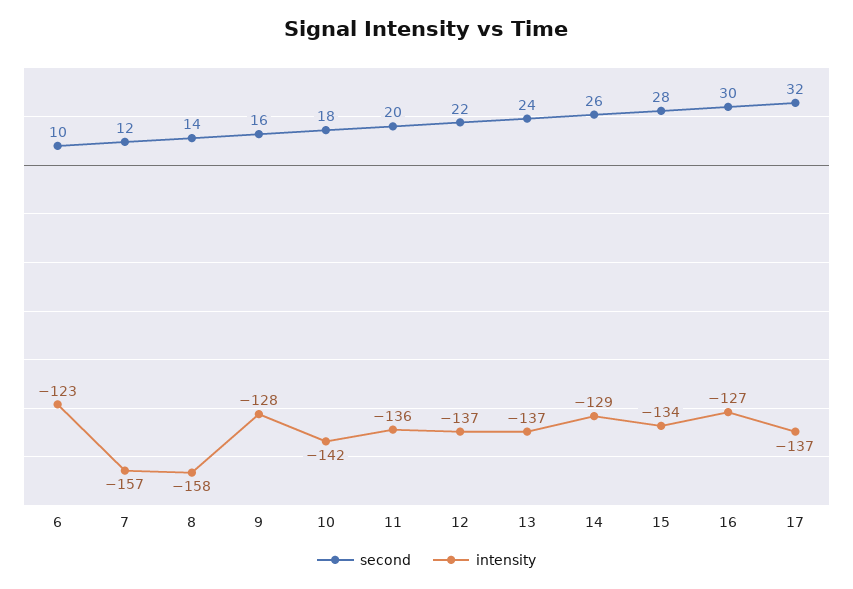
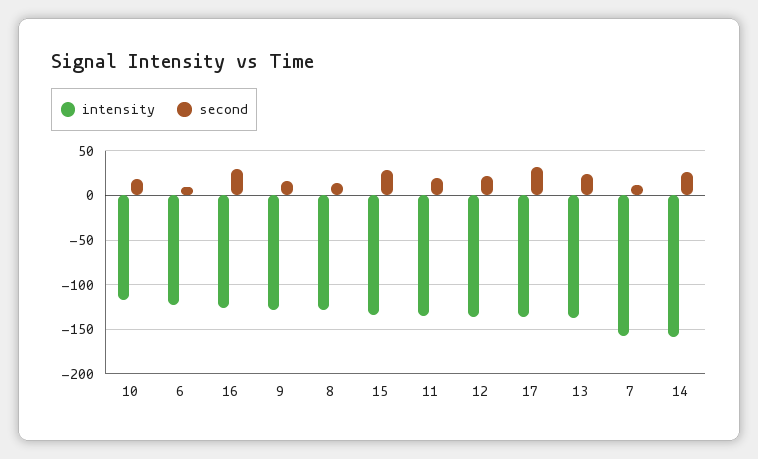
intensity, 8: -158 -> -130
intensity, 10: -142 -> -120
intensity, 14: -129 -> -160

